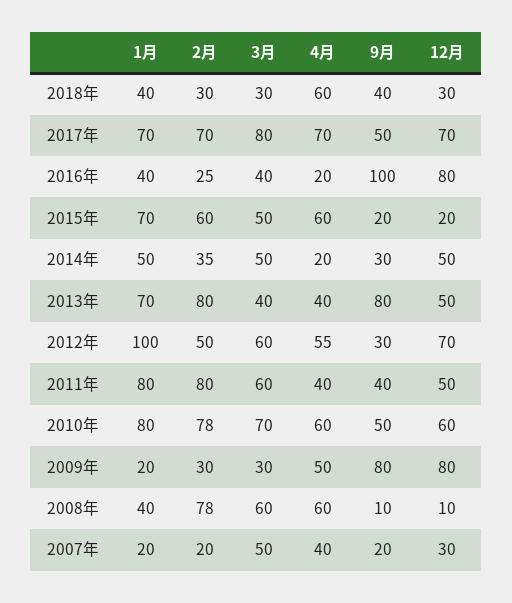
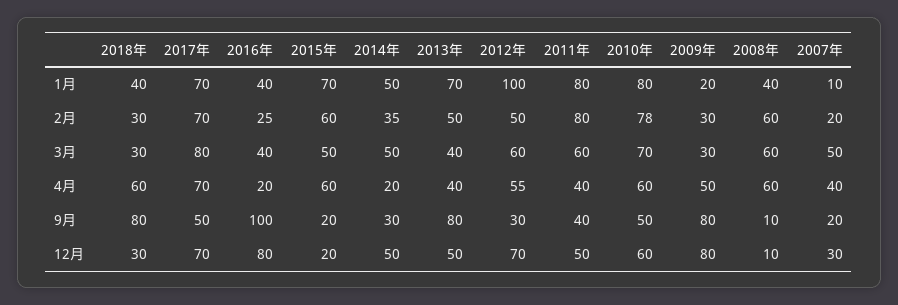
9月, 2018年: 40 -> 80
2月, 2013年: 80 -> 50
2月, 2008年: 78 -> 60
1月, 2007年: 20 -> 10

